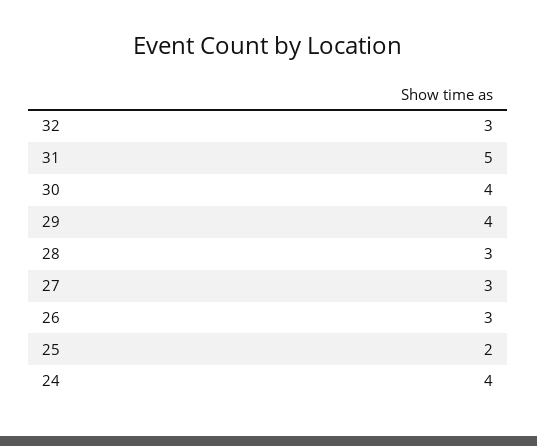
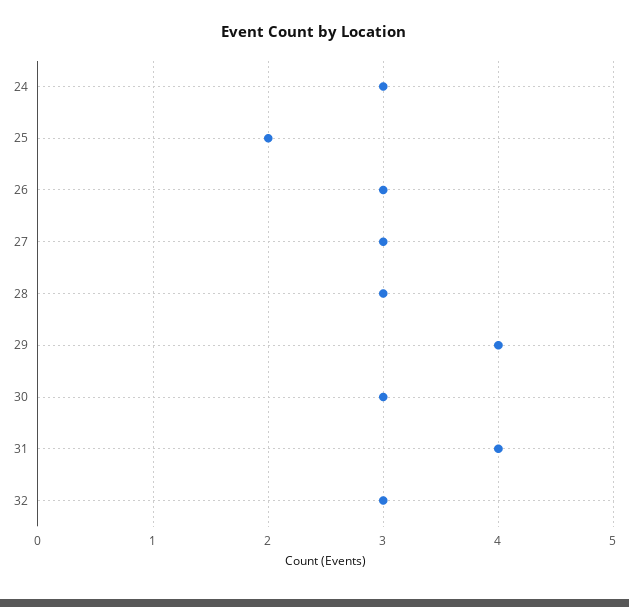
31: 5 -> 4
30: 4 -> 3
24: 4 -> 3

